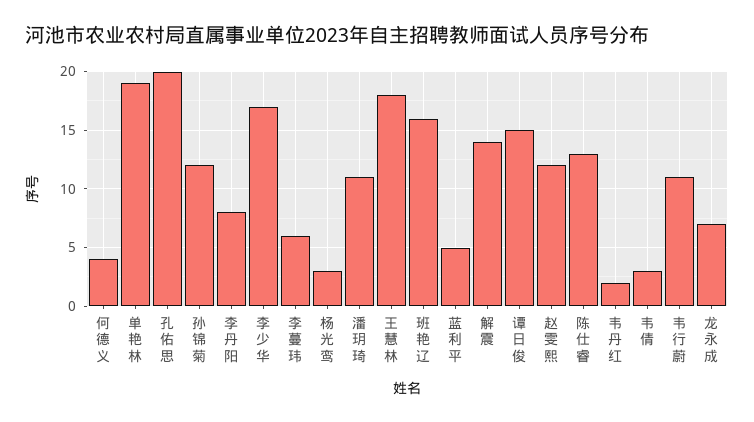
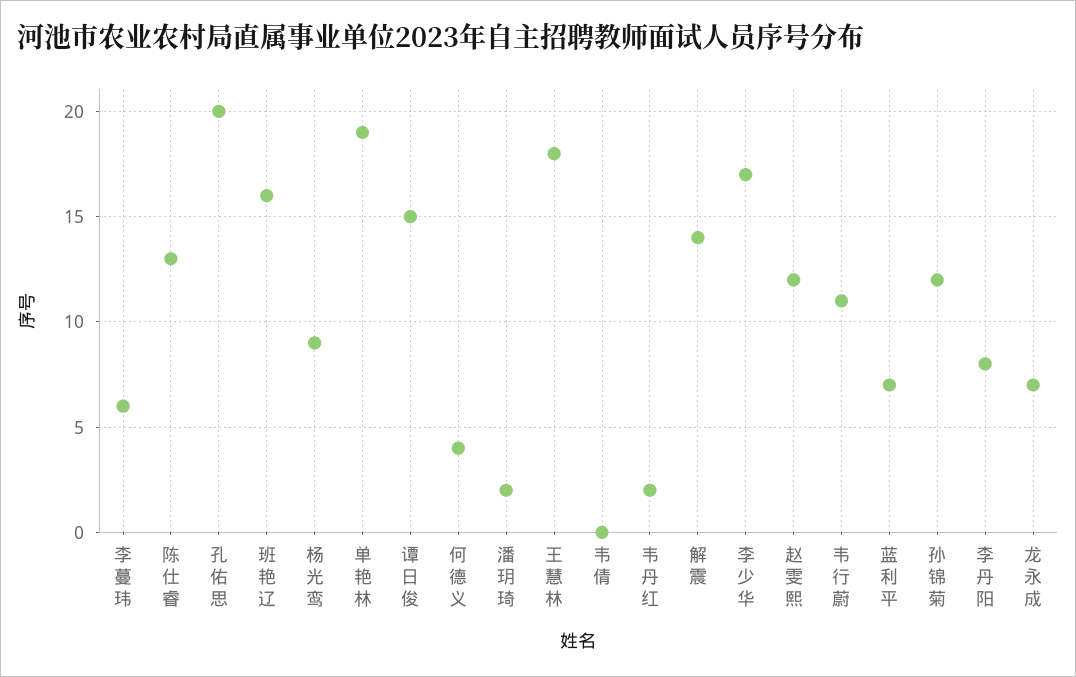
杨光鸾: 3 -> 9
潘玥琦: 11 -> 2
蓝利平: 5 -> 7
韦倩: 3 -> 0

